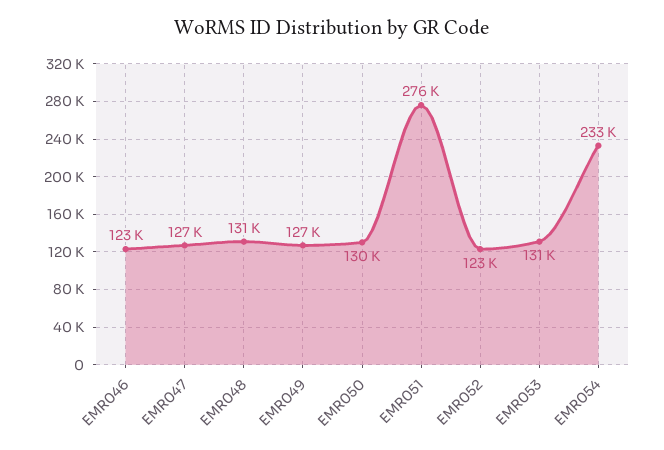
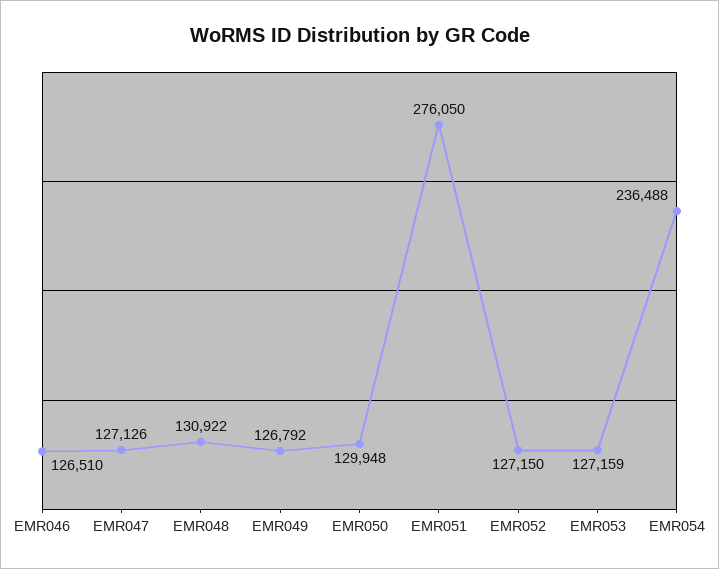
EMR046: 123000 -> 126510
EMR052: 123000 -> 127150
EMR053: 131000 -> 127159
EMR054: 233000 -> 236488

